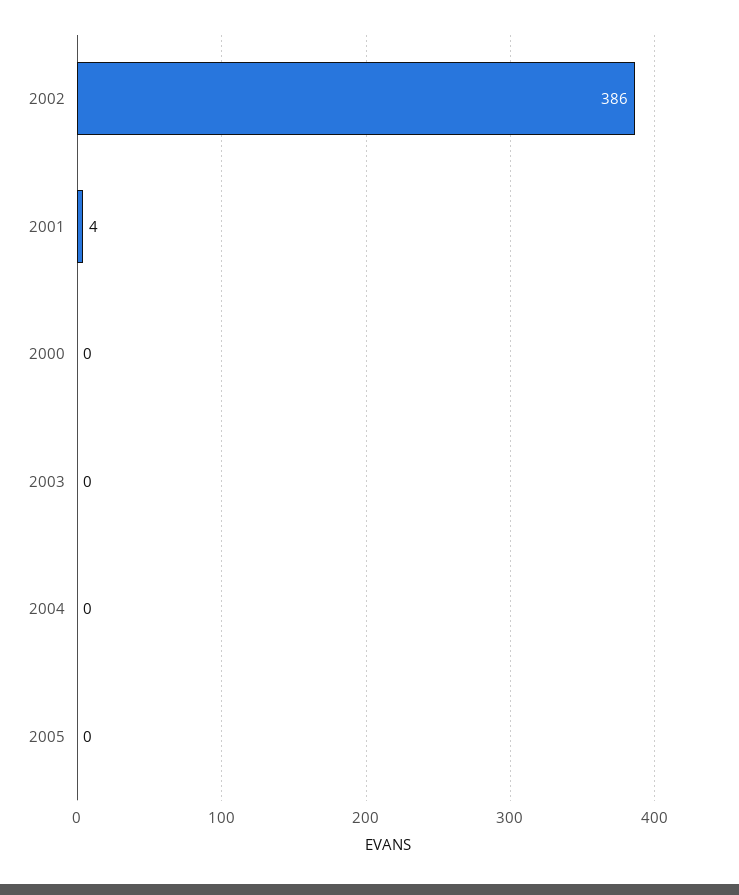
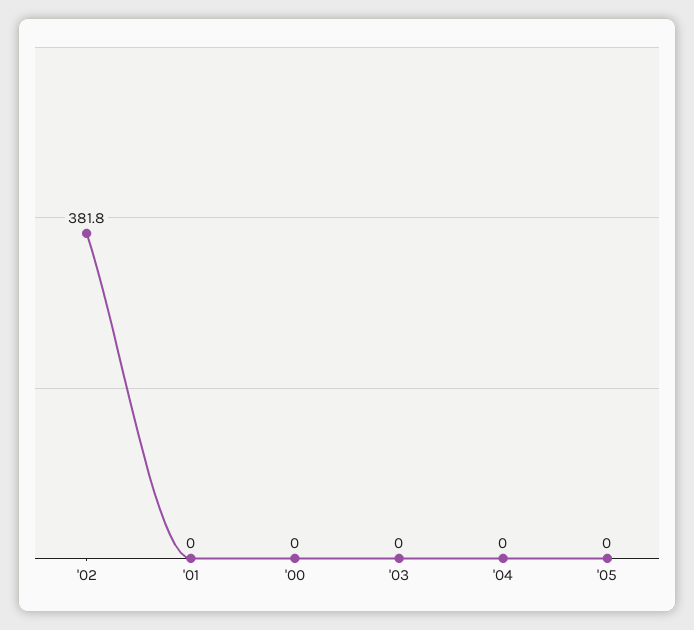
2002: 386 -> 381.8
2001: 4 -> 0

